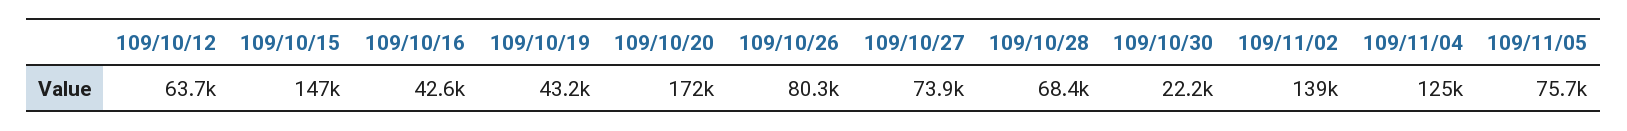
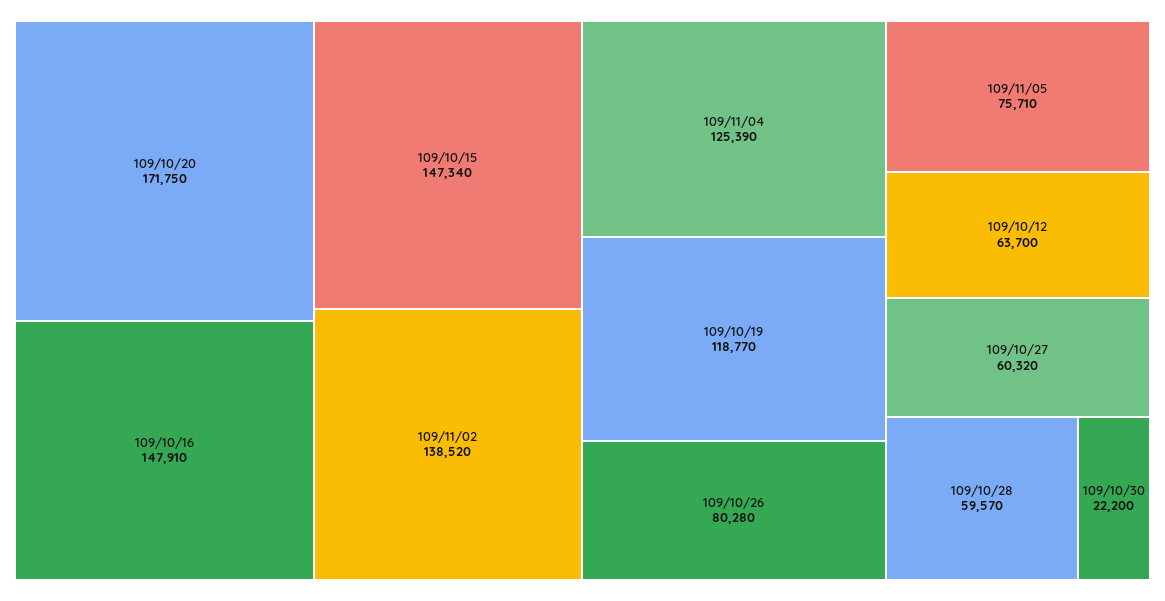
109/10/16: 42600 -> 147910
109/10/19: 43200 -> 118770
109/10/27: 73900 -> 60320
109/10/28: 68400 -> 59570

